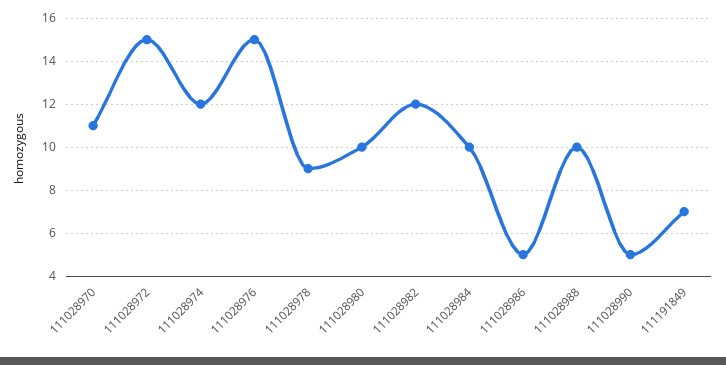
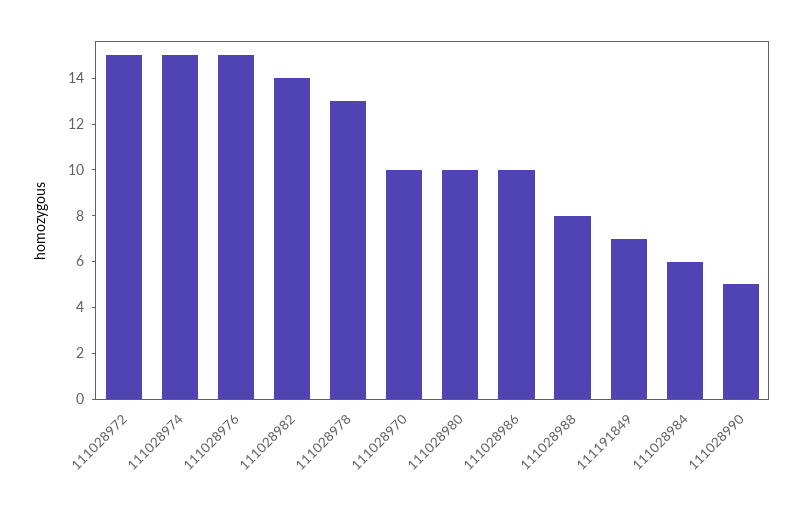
111028970: 11 -> 10
111028974: 12 -> 15
111028978: 9 -> 13
111028982: 12 -> 14
111028984: 10 -> 6
111028986: 5 -> 10
111028988: 10 -> 8

